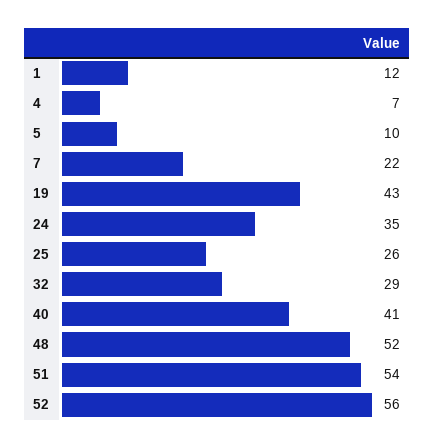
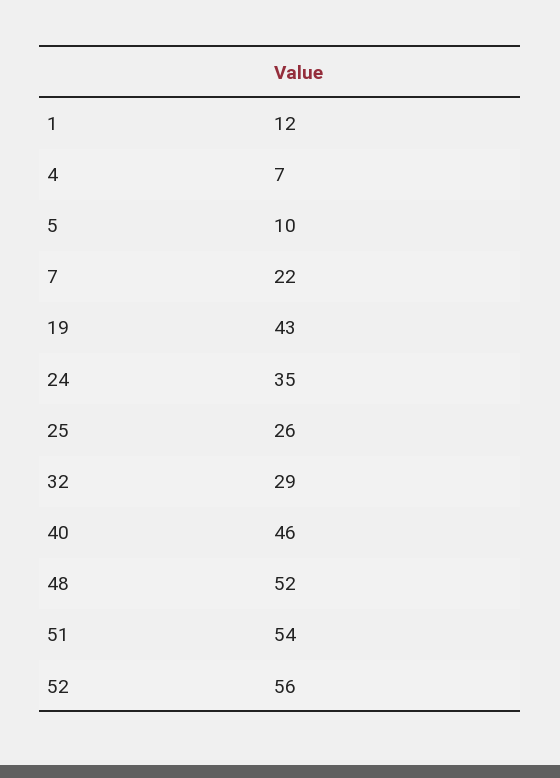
40: 41 -> 46

